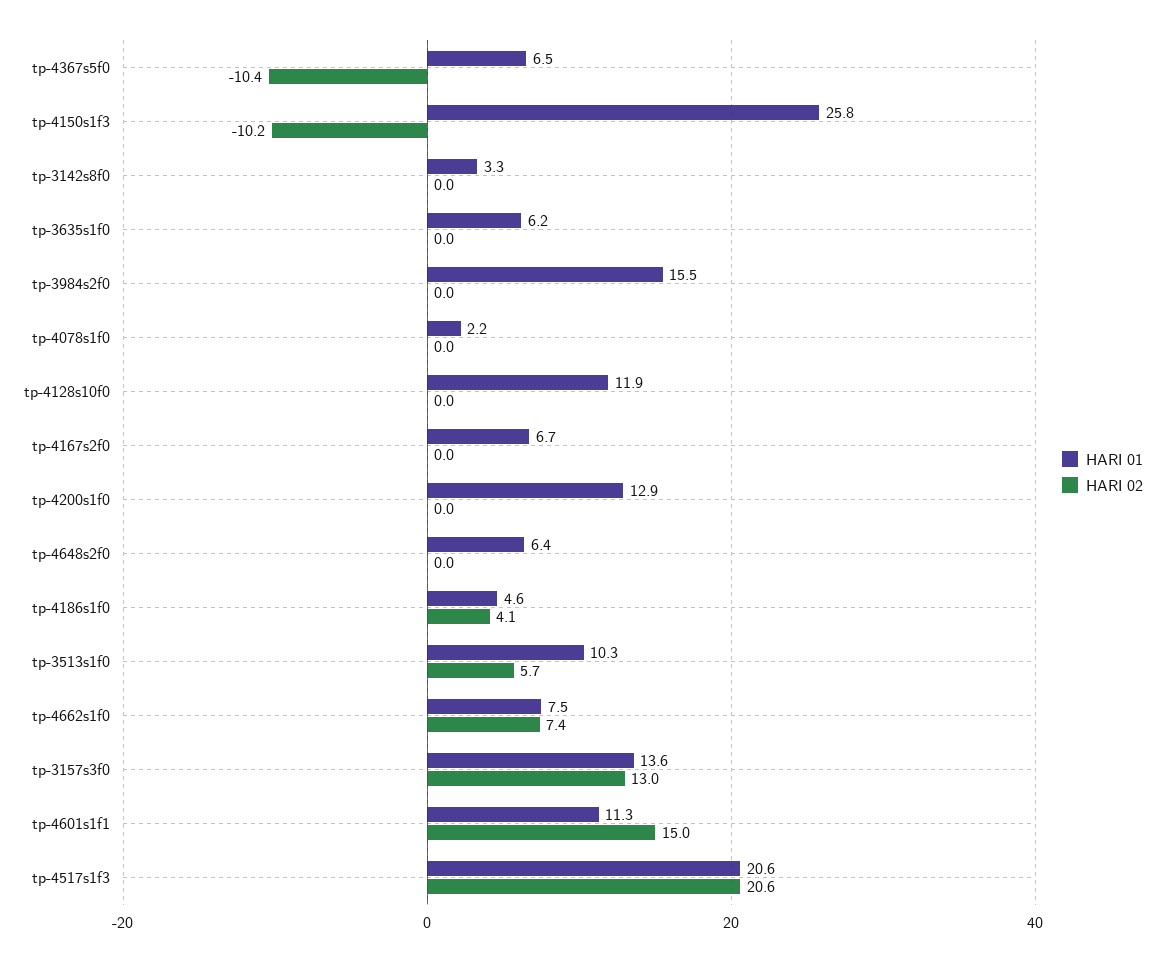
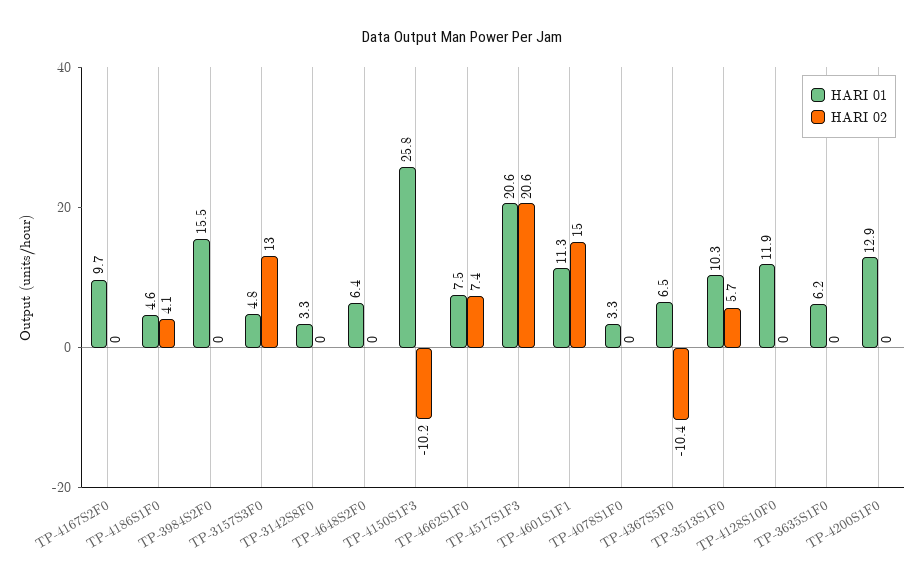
HARI 01, tp-4078s1f0: 2.2 -> 3.3
HARI 01, tp-4167s2f0: 6.7 -> 9.7
HARI 01, tp-3157s3f0: 13.6 -> 4.8

